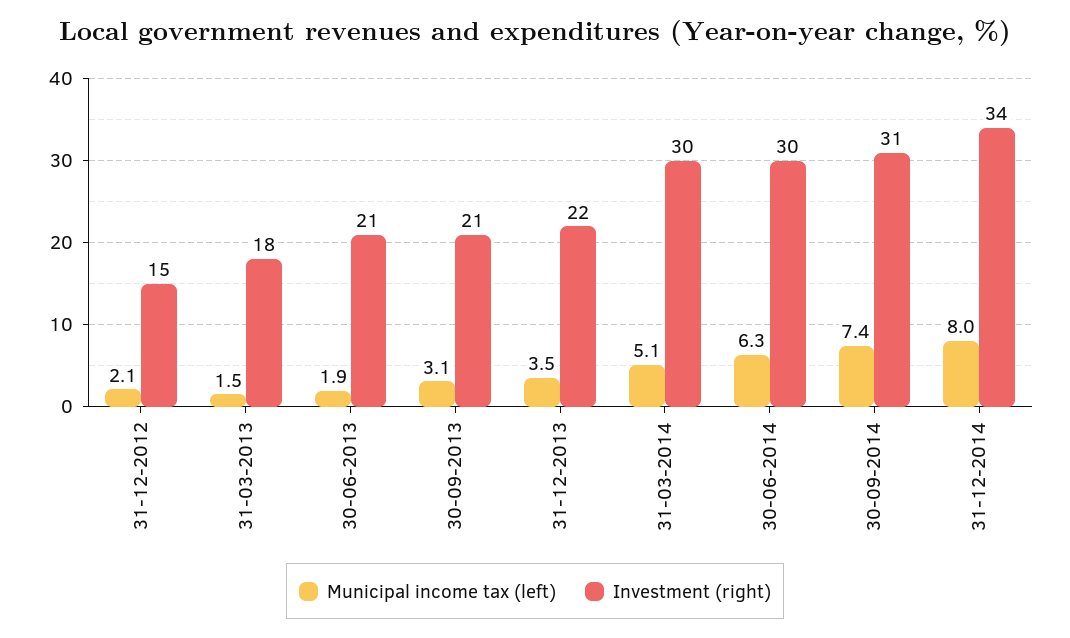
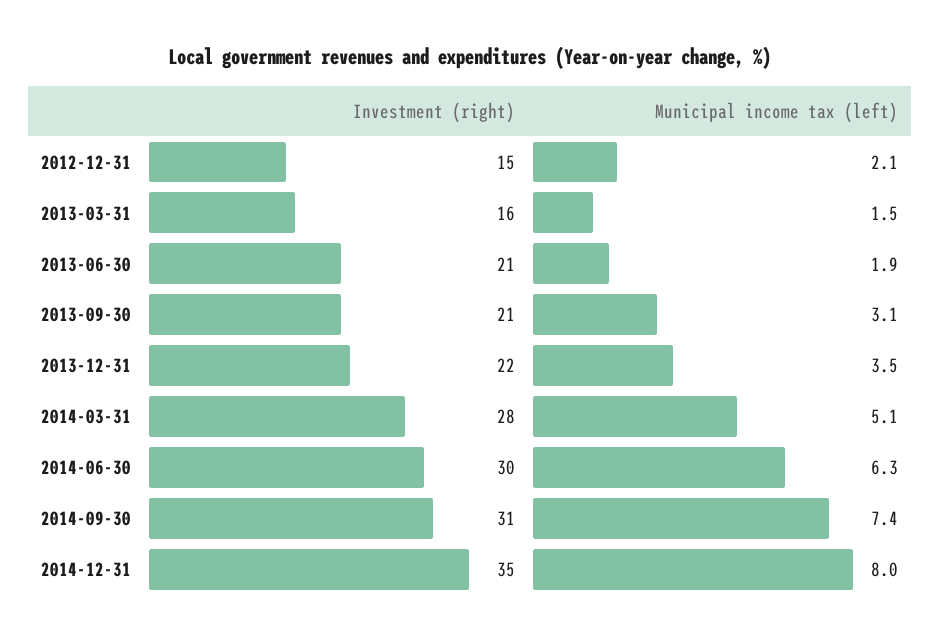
Investment (right), 31-03-2013: 18 -> 16
Investment (right), 31-03-2014: 30 -> 28
Investment (right), 31-12-2014: 34 -> 35

